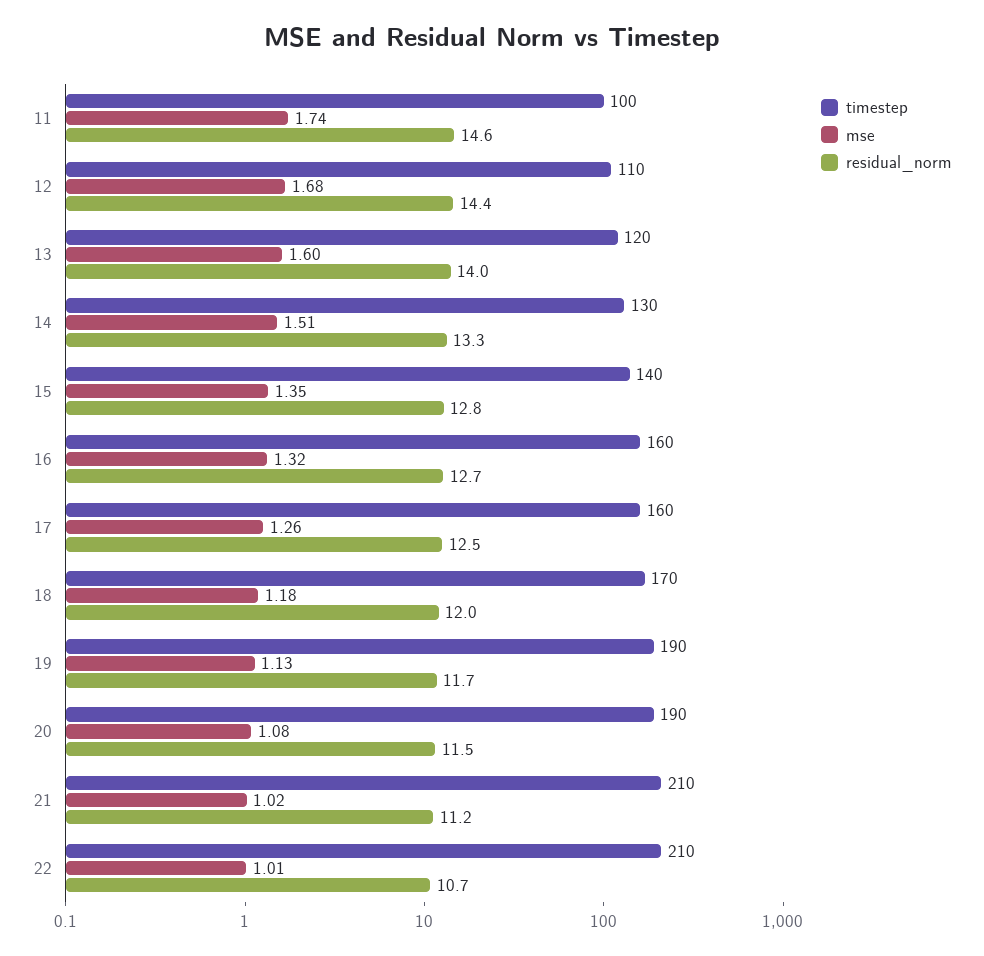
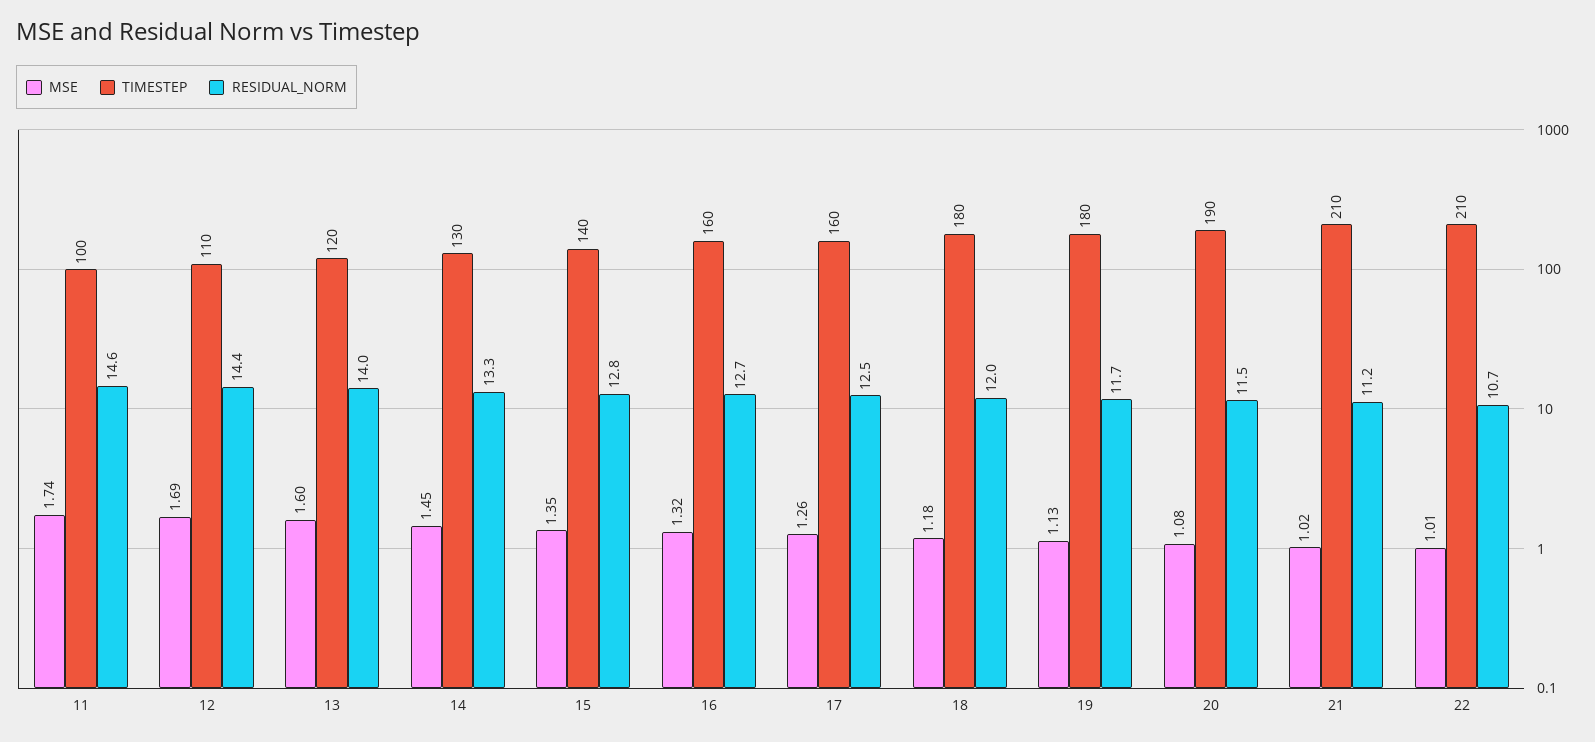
mse, 12: 1.68 -> 1.69
mse, 14: 1.51 -> 1.45
timestep, 18: 170 -> 180
timestep, 19: 190 -> 180

